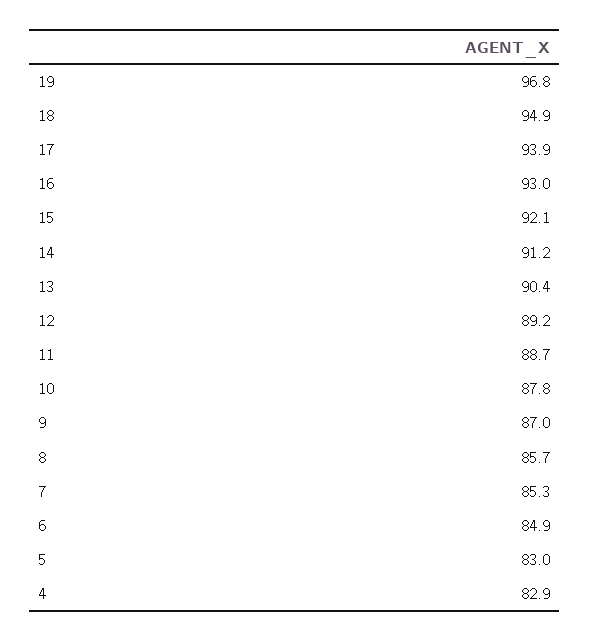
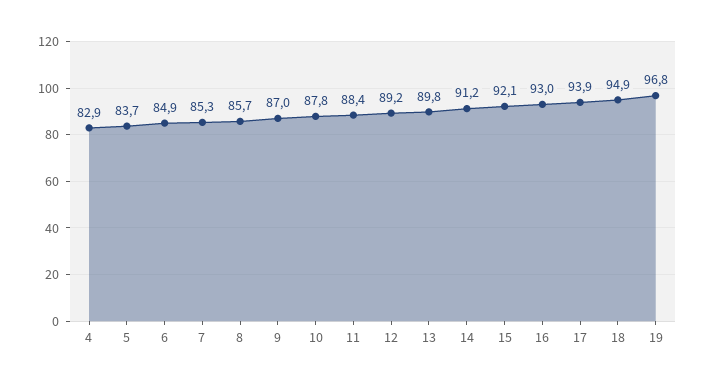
13: 90.4 -> 89.8
11: 88.7 -> 88.4
5: 83 -> 83.7

